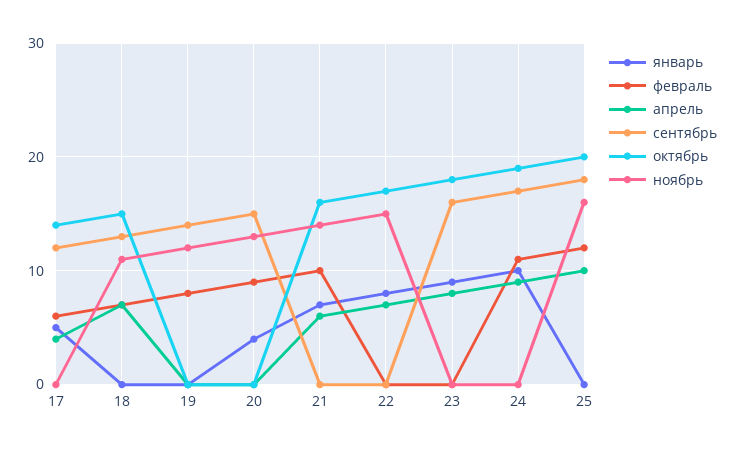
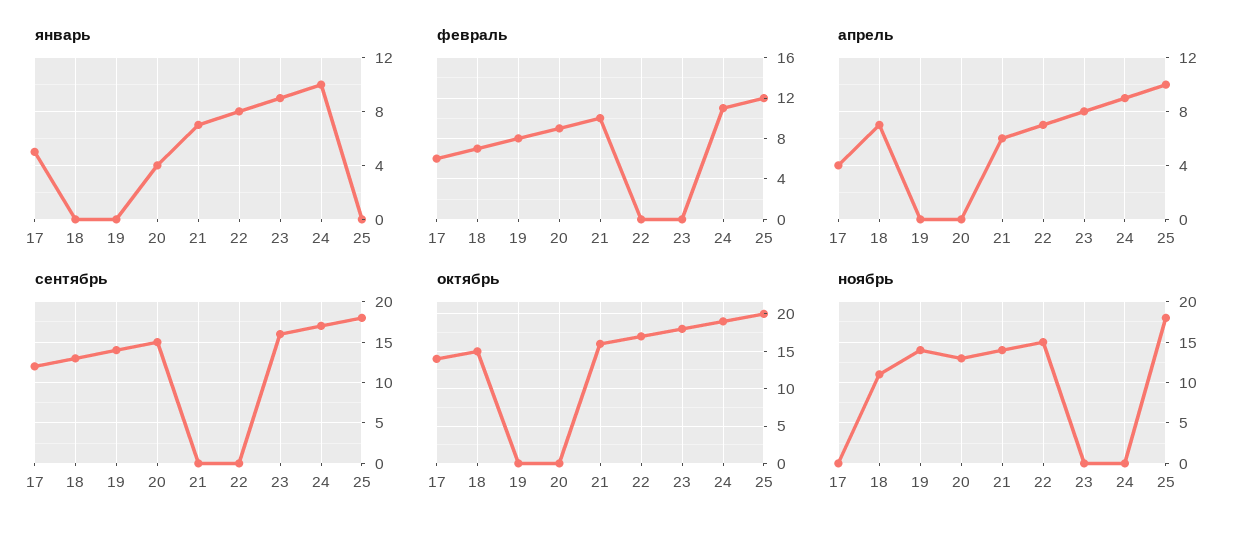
ноябрь, 19: 12 -> 14
ноябрь, 25: 16 -> 18

